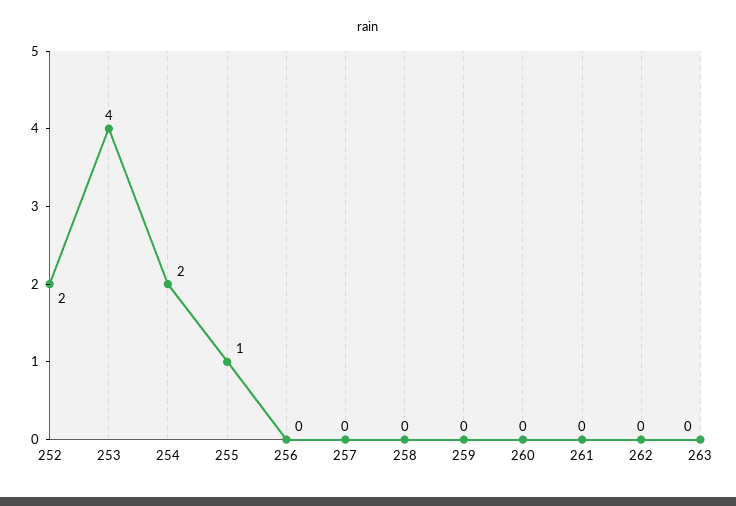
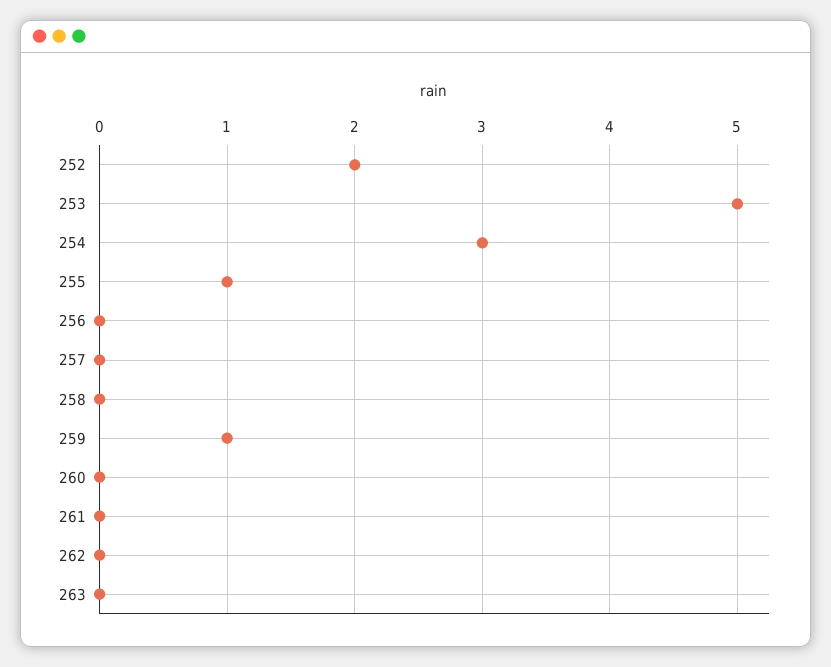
253: 4 -> 5
254: 2 -> 3
259: 0 -> 1

